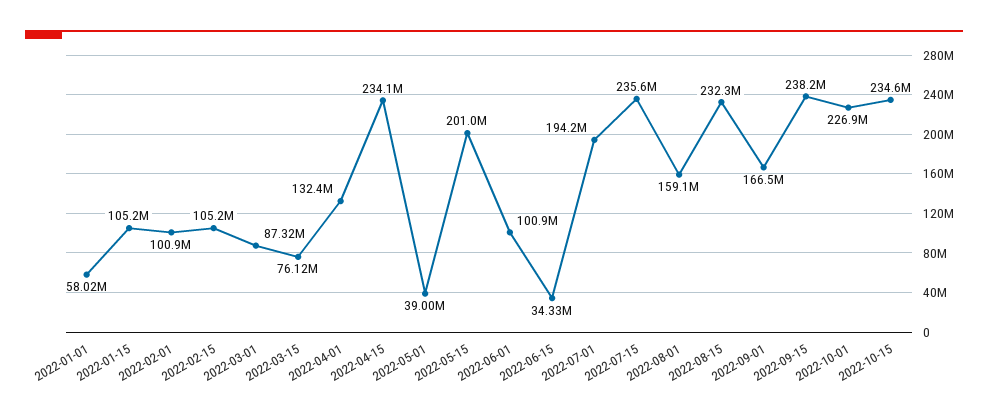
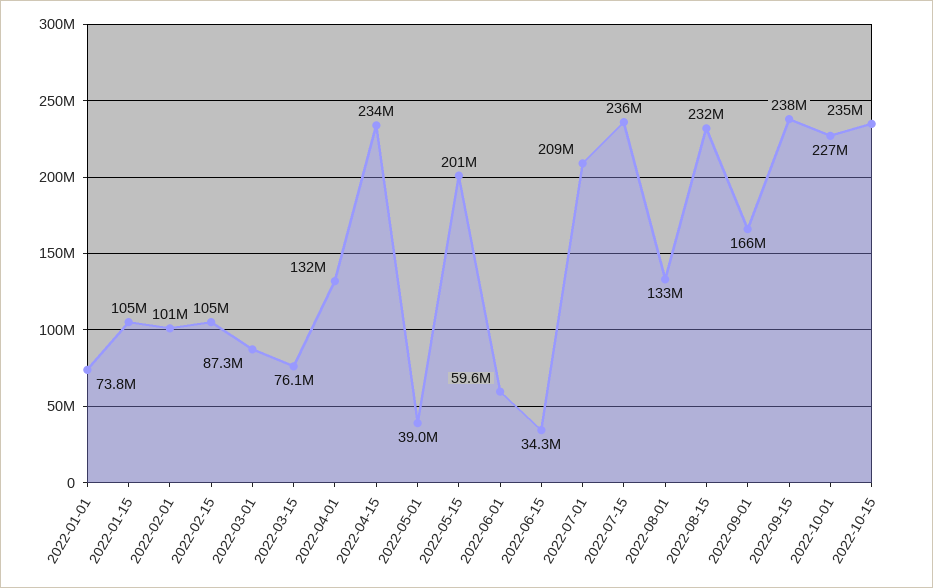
2022-01-01: 58020000 -> 73800000
2022-06-01: 100900000 -> 59600000
2022-07-01: 194200000 -> 209000000
2022-08-01: 159100000 -> 133000000

